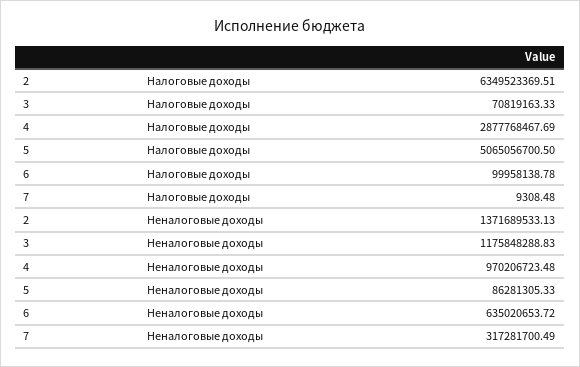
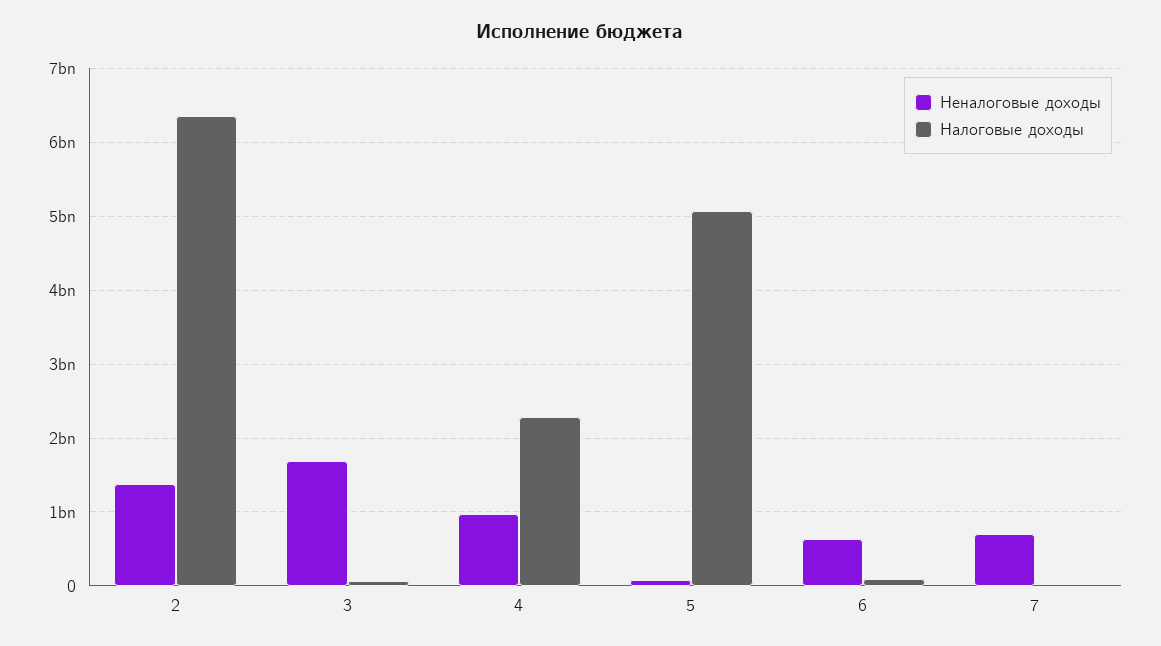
Налоговые доходы, 4: 2877768467.69 -> 2300000000
Неналоговые доходы, 3: 1175848288.83 -> 1700000000
Неналоговые доходы, 7: 317281700.49 -> 700000000

